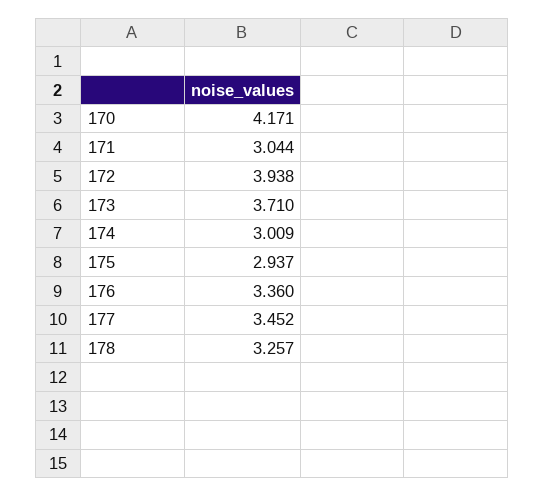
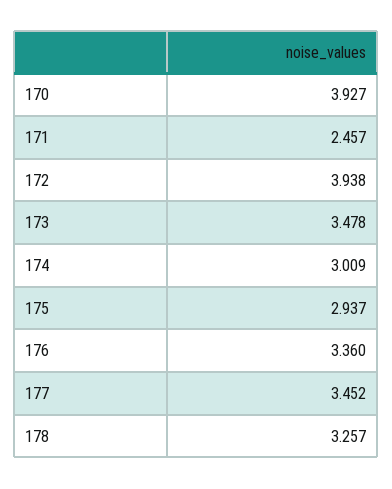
170: 4.171 -> 3.927
171: 3.044 -> 2.457
173: 3.71 -> 3.478

